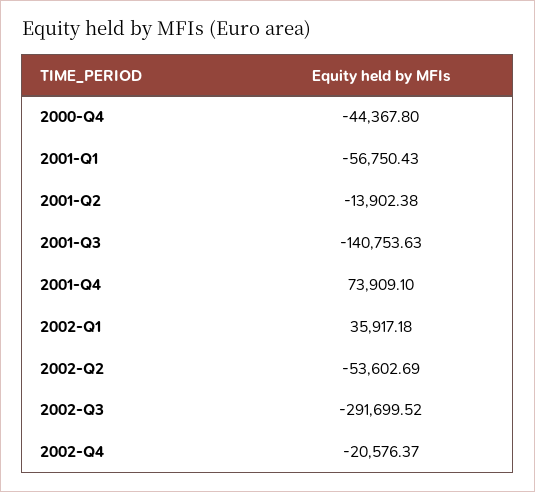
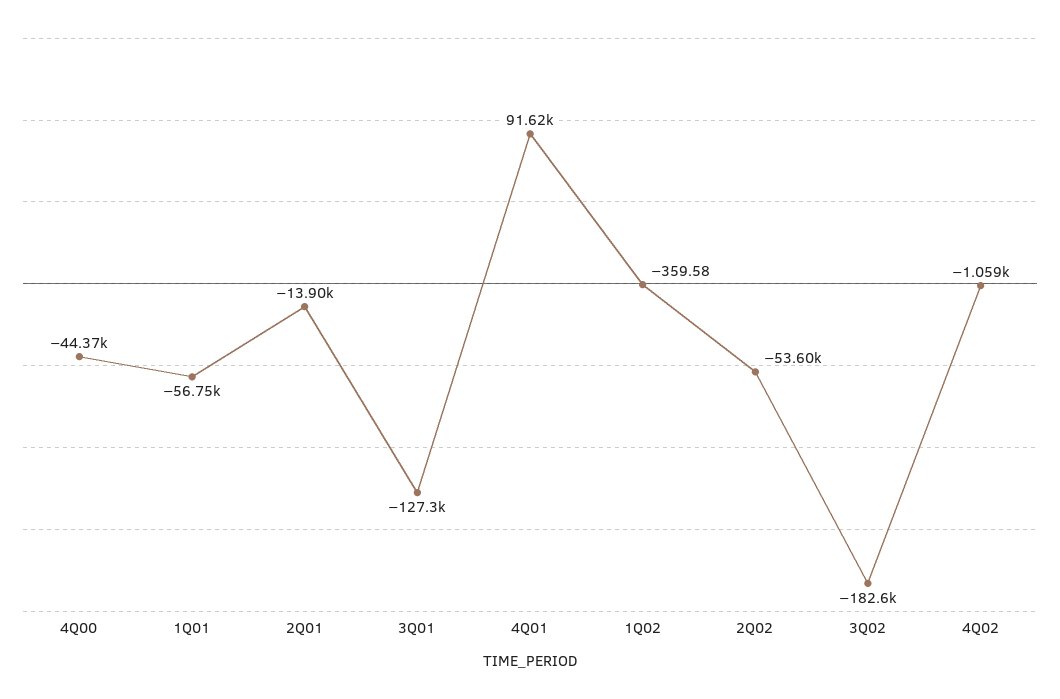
2001-Q3: -140753.63 -> -127300
2001-Q4: 73909.1 -> 91620
2002-Q1: 35917.18 -> -359.58
2002-Q3: -291699.52 -> -182600
2002-Q4: -20576.37 -> -1059

